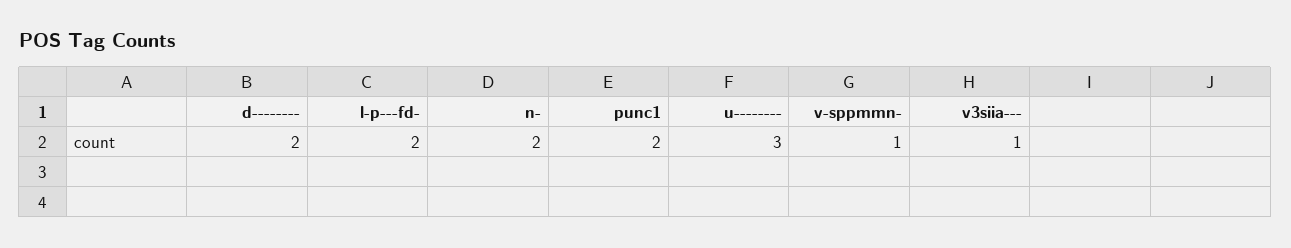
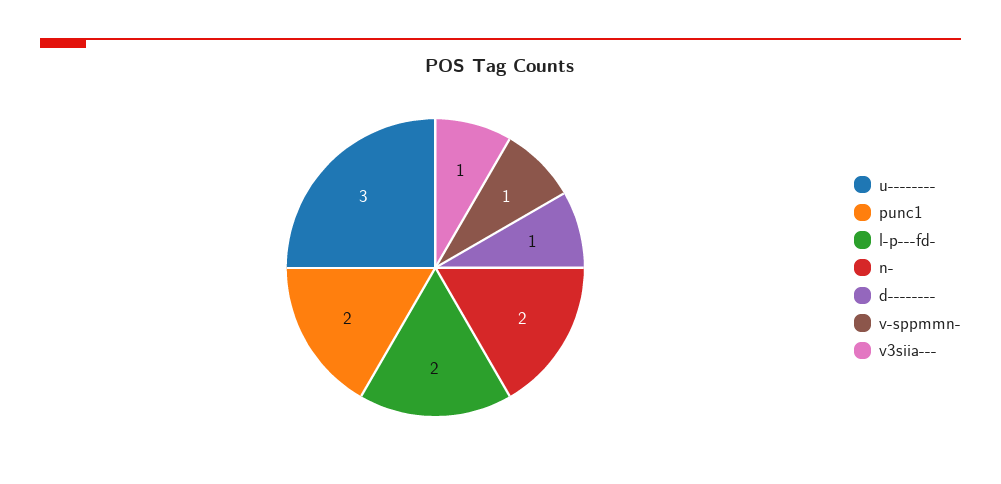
d--------: 2 -> 1

